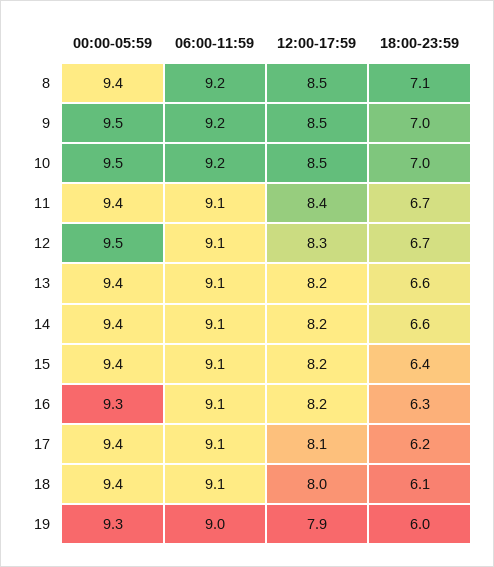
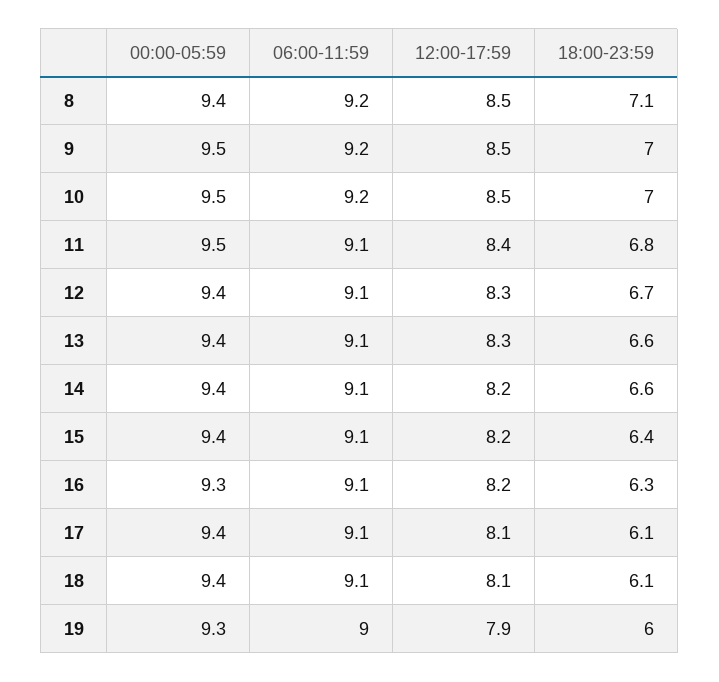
00:00-05:59, 11: 9.4 -> 9.5
18:00-23:59, 11: 6.7 -> 6.8
00:00-05:59, 12: 9.5 -> 9.4
12:00-17:59, 13: 8.2 -> 8.3
18:00-23:59, 17: 6.2 -> 6.1
12:00-17:59, 18: 8 -> 8.1

